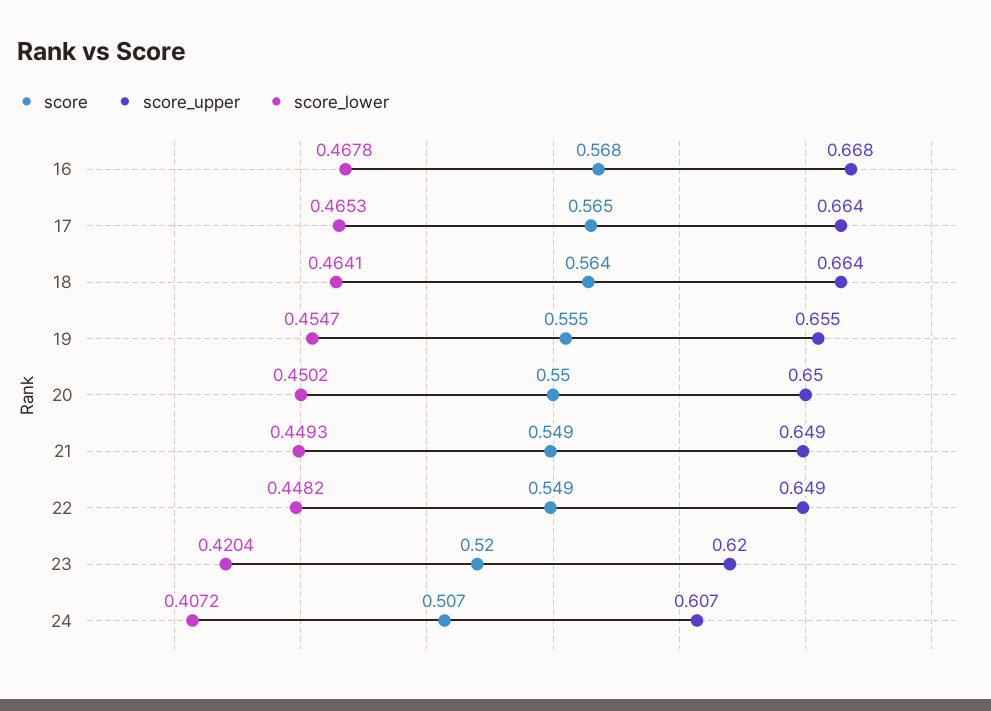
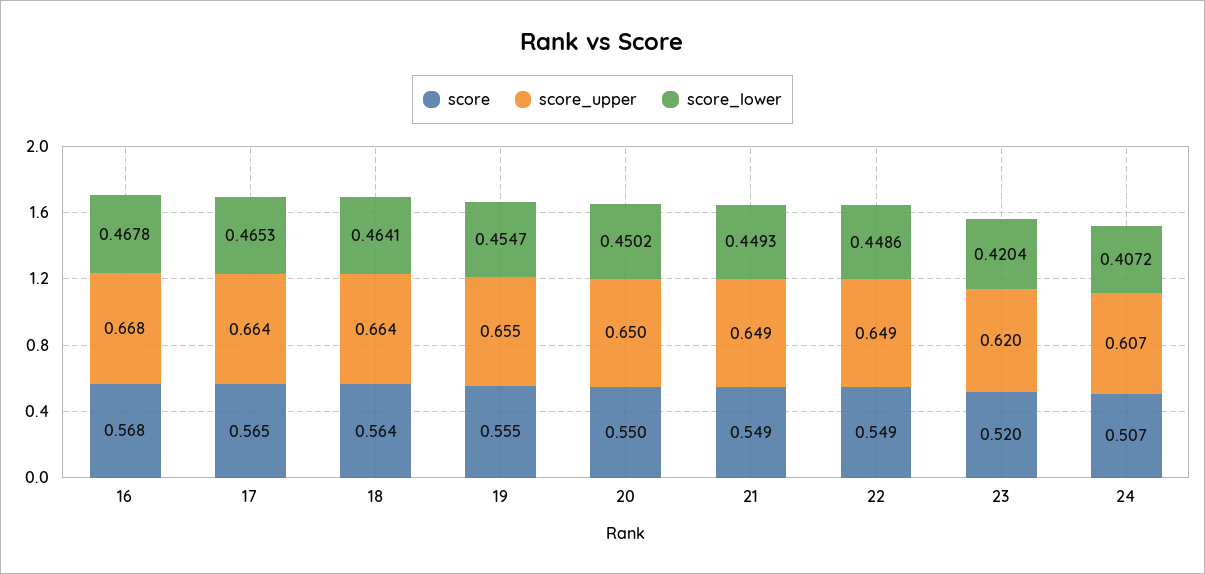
score_lower, 22: 0.4482 -> 0.4486

